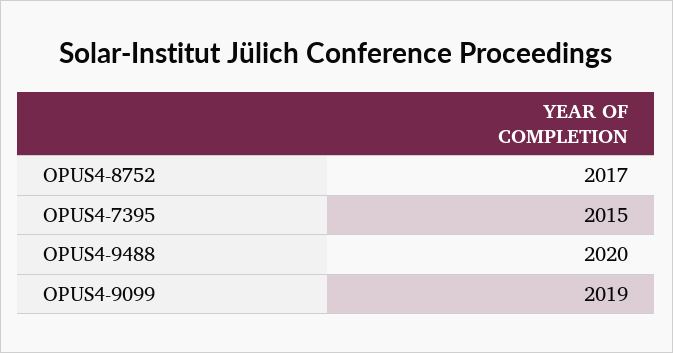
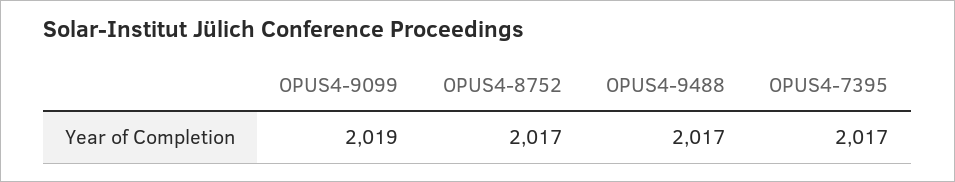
OPUS4-7395: 2015 -> 2017
OPUS4-9488: 2020 -> 2017

